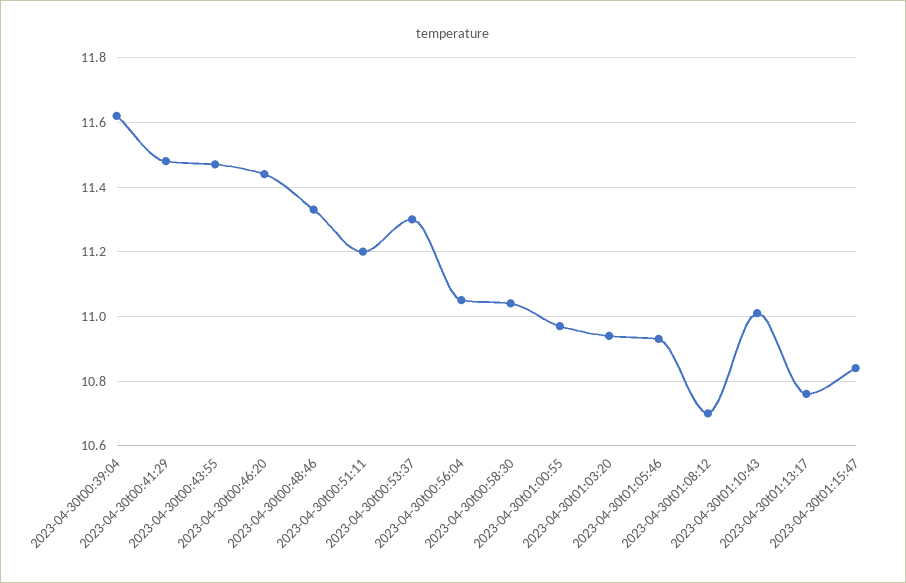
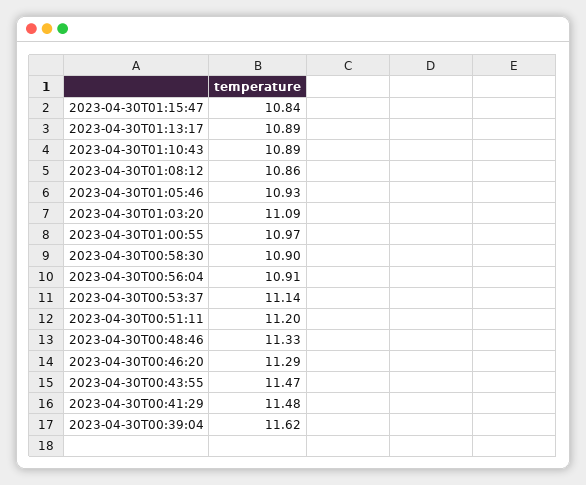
2023-04-30t00:46:20: 11.45 -> 11.29
2023-04-30t00:53:37: 11.3 -> 11.14
2023-04-30t00:56:04: 11.05 -> 10.91
2023-04-30t00:58:30: 11.05 -> 10.9
2023-04-30t01:03:20: 10.95 -> 11.09
2023-04-30t01:08:12: 10.7 -> 10.86
2023-04-30t01:10:43: 11 -> 10.89
2023-04-30t01:13:17: 10.75 -> 10.89

